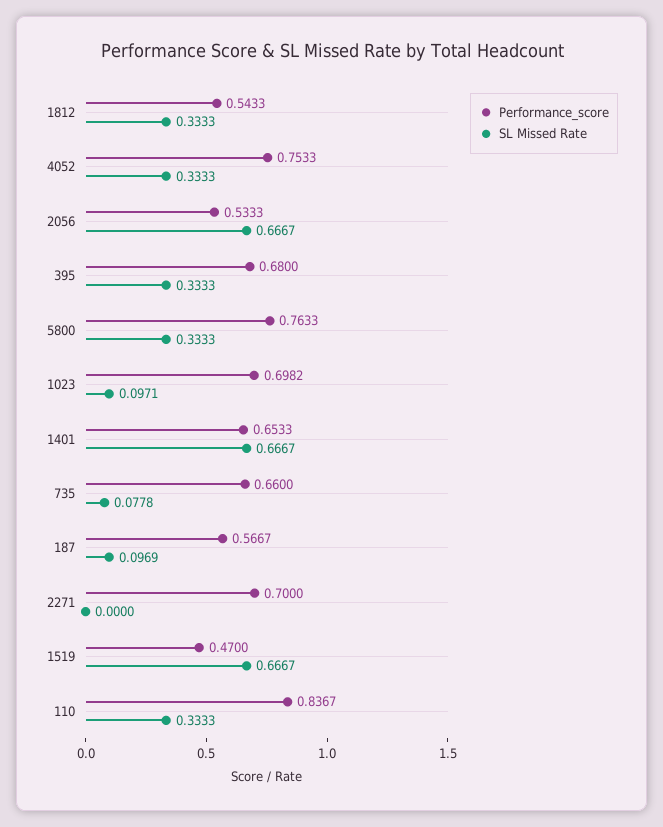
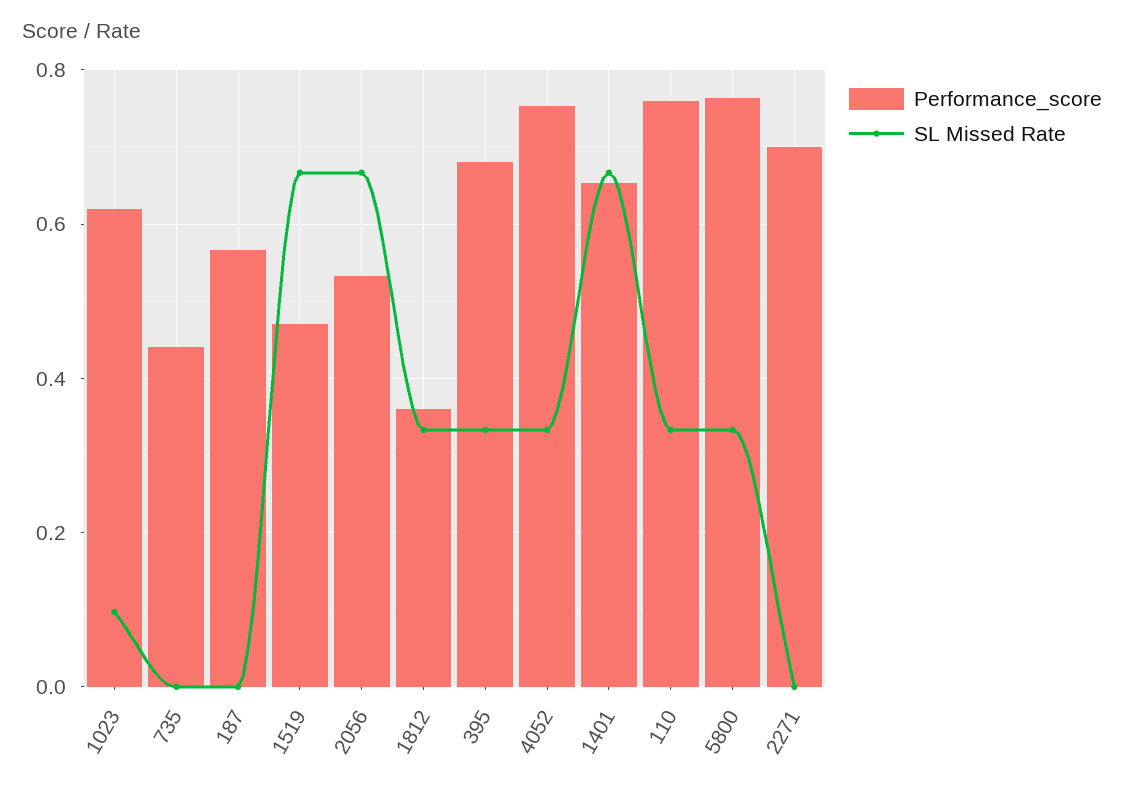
Performance_score, 1812: 0.5433 -> 0.36
Performance_score, 1023: 0.6982 -> 0.62
Performance_score, 735: 0.66 -> 0.44
SL Missed Rate, 735: 0.0778 -> 0
SL Missed Rate, 187: 0.0969 -> 0
Performance_score, 110: 0.8367 -> 0.76

